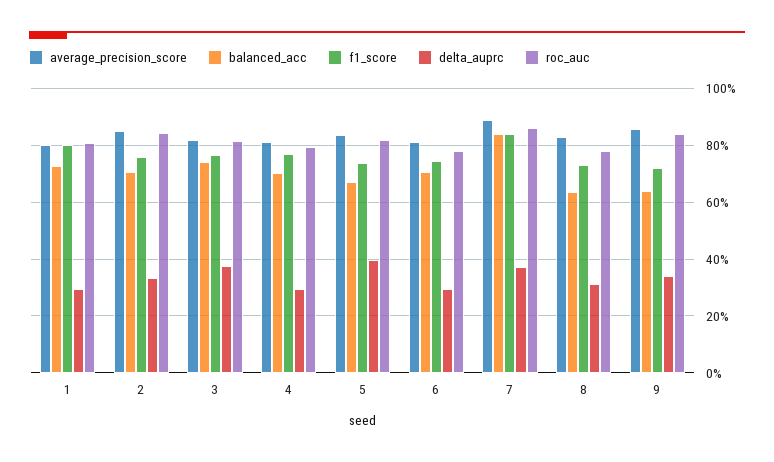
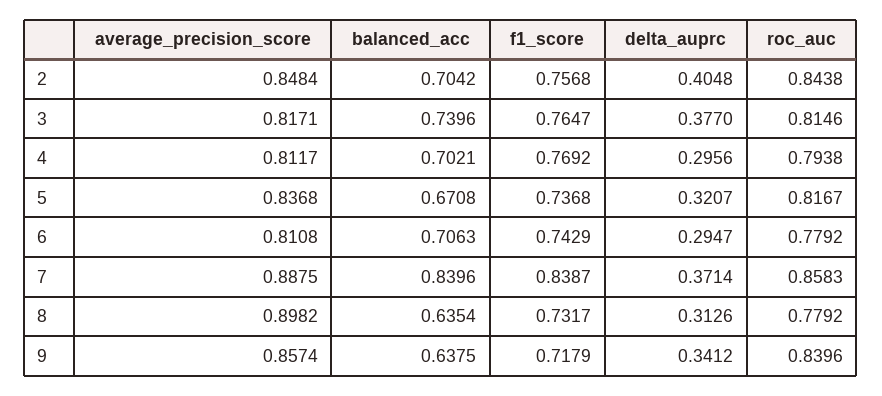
average_precision_score, 1: 0.8 -> none
balanced_acc, 1: 0.725 -> none
f1_score, 1: 0.8 -> none
delta_auprc, 1: 0.3 -> none
roc_auc, 1: 0.8 -> none
delta_auprc, 2: 0.325 -> 0.4048
delta_auprc, 5: 0.4 -> 0.3207
average_precision_score, 8: 0.825 -> 0.8982

